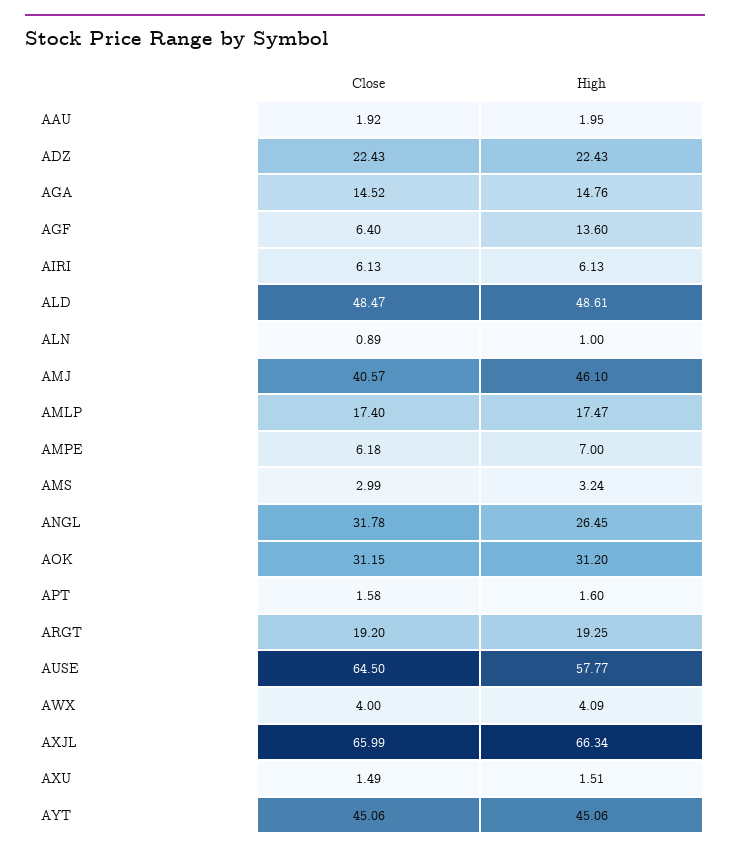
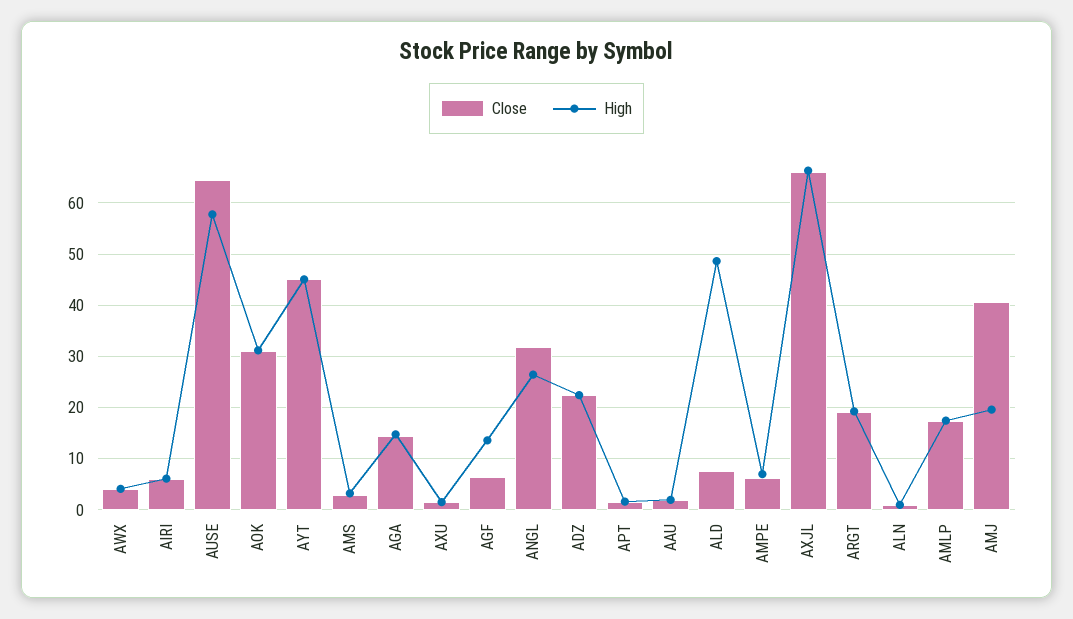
Close, ALD: 48.47 -> 8
High, AMJ: 46.1 -> 20

